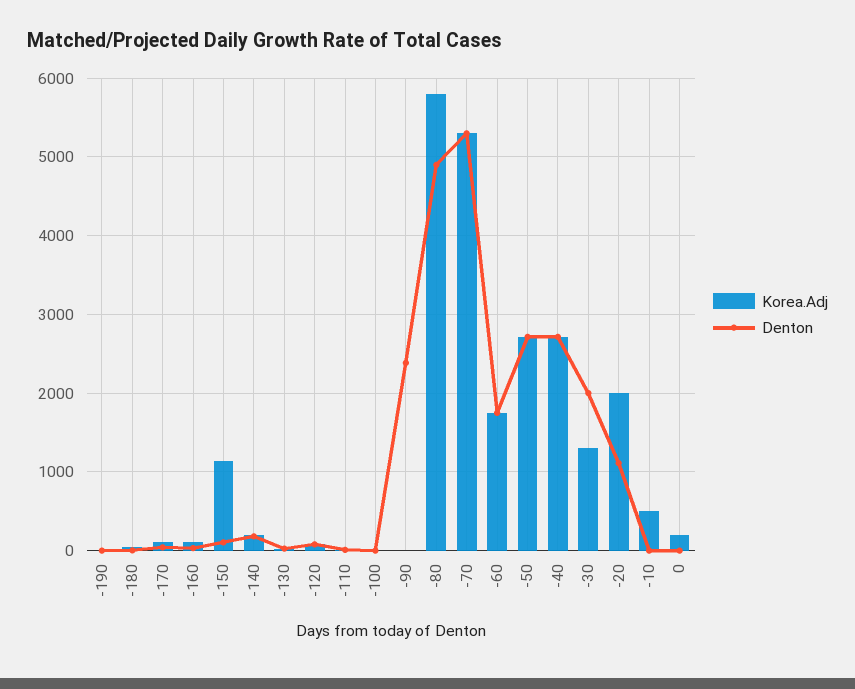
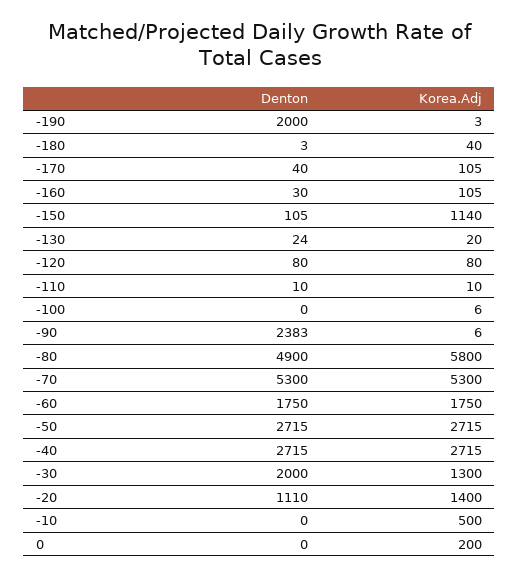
Denton, -190: 0 -> 2000
Korea.Adj, -140: 200 -> none
Denton, -140: 200 -> none
Korea.Adj, -20: 2000 -> 1400

